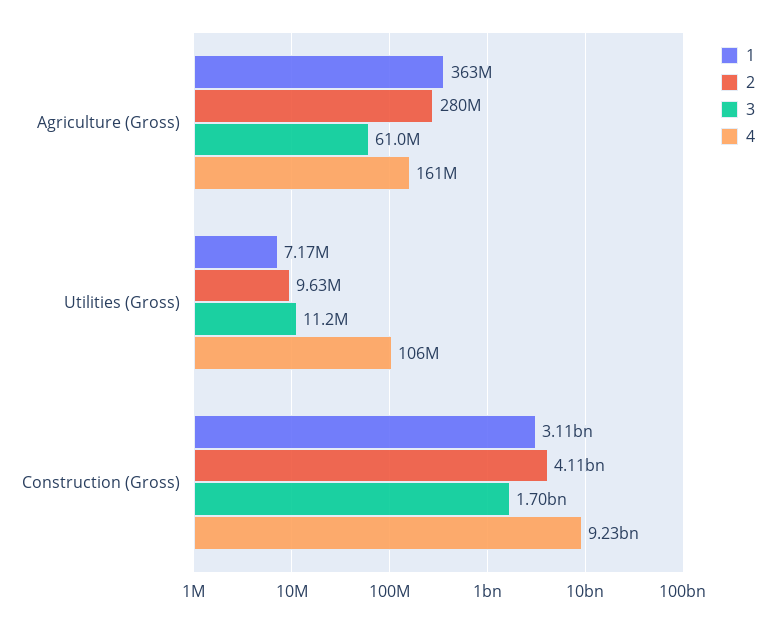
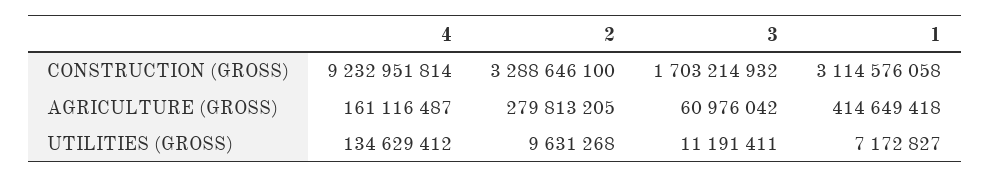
1, Agriculture (Gross): 363000000 -> 414649418
4, Utilities (Gross): 106000000 -> 134629412
2, Construction (Gross): 4110000000 -> 3288646100

